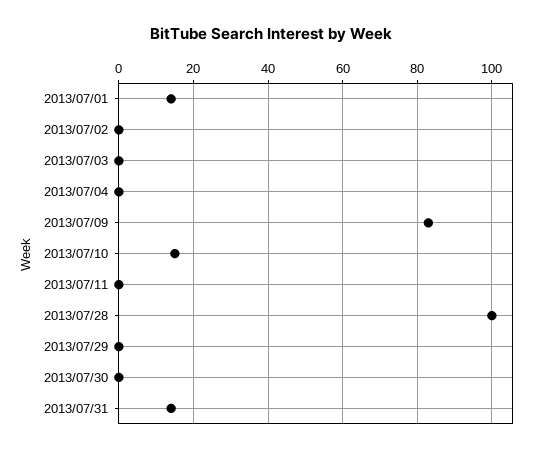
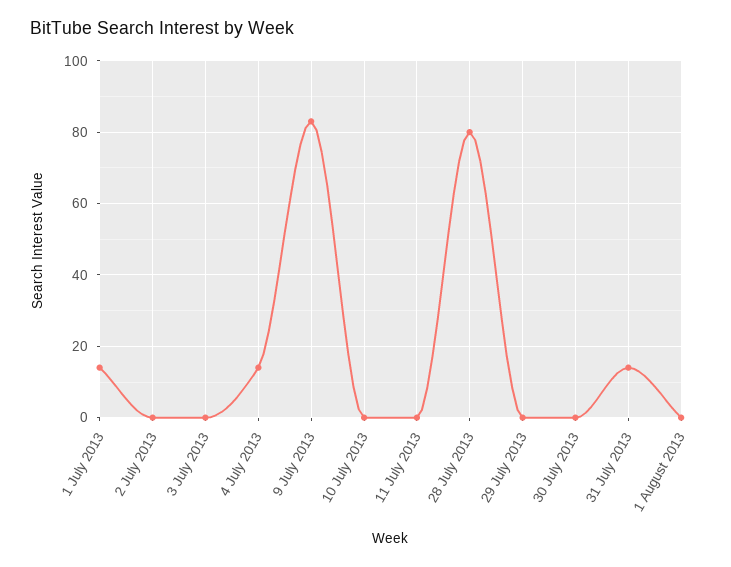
2013/07/04: 0 -> 15
2013/07/10: 15 -> 0
2013/07/28: 100 -> 80
1 August 2013: none -> 0

